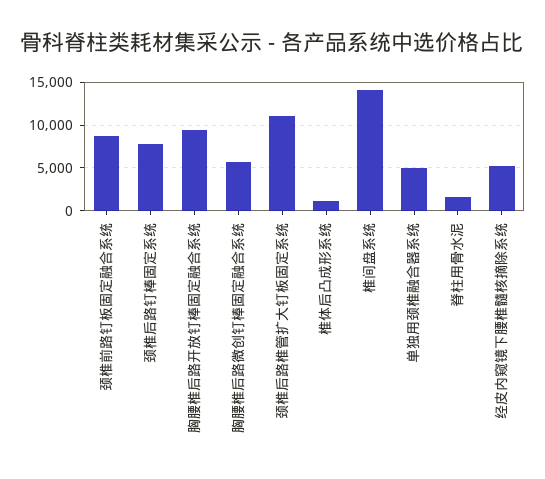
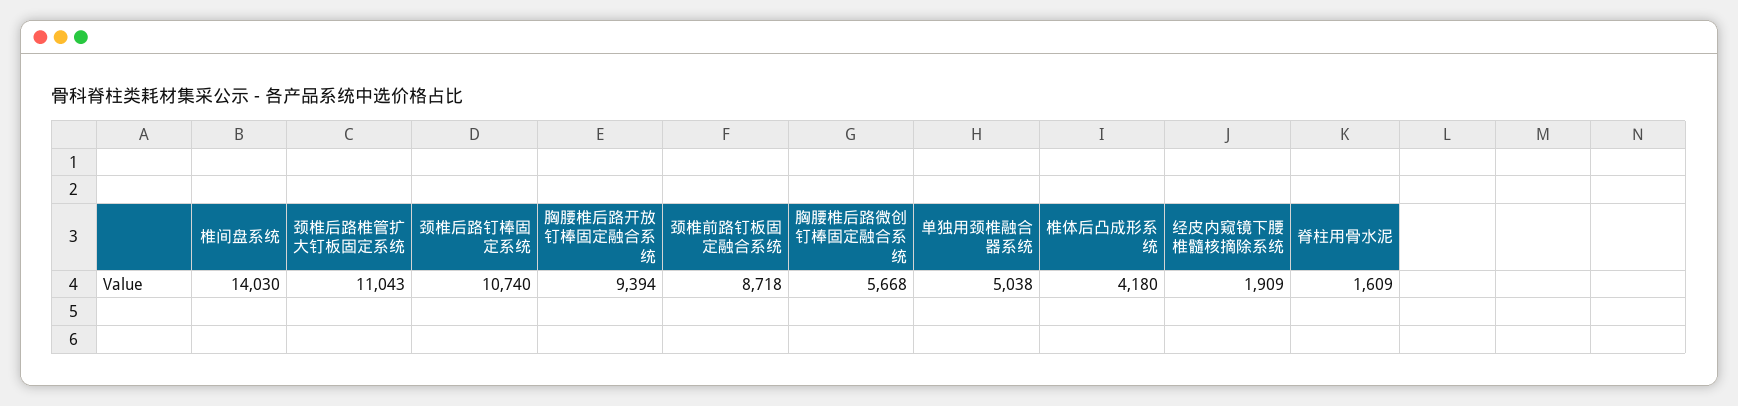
颈椎后路钉棒固定系统: 8000 -> 10740
椎体后凸成形系统: 1000 -> 4180
经皮内窥镜下腰椎髓核摘除系统: 5000 -> 1909

